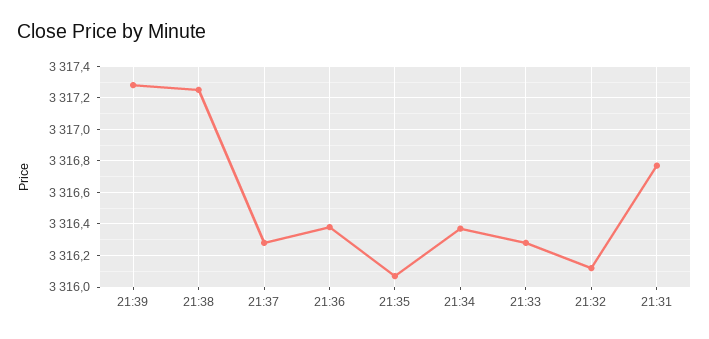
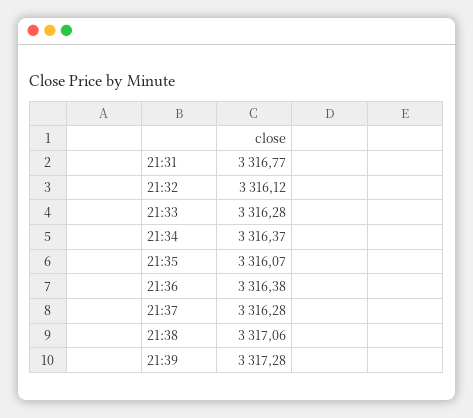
21:38: 3317.25 -> 3317.06

